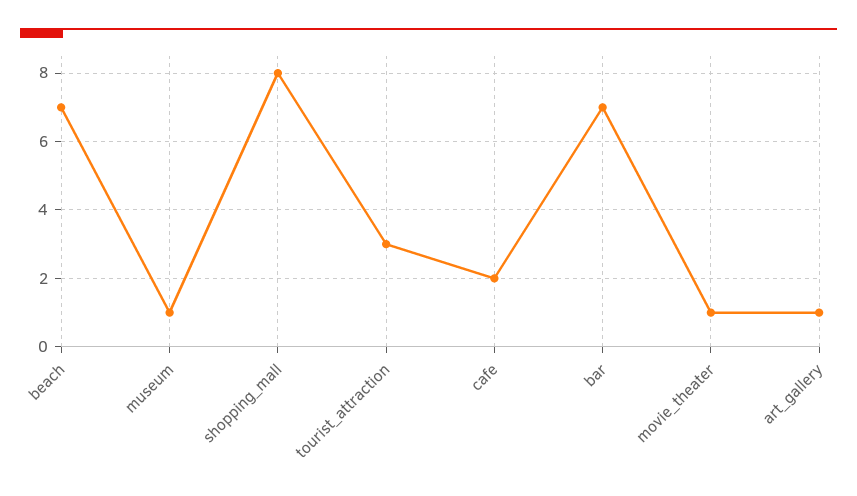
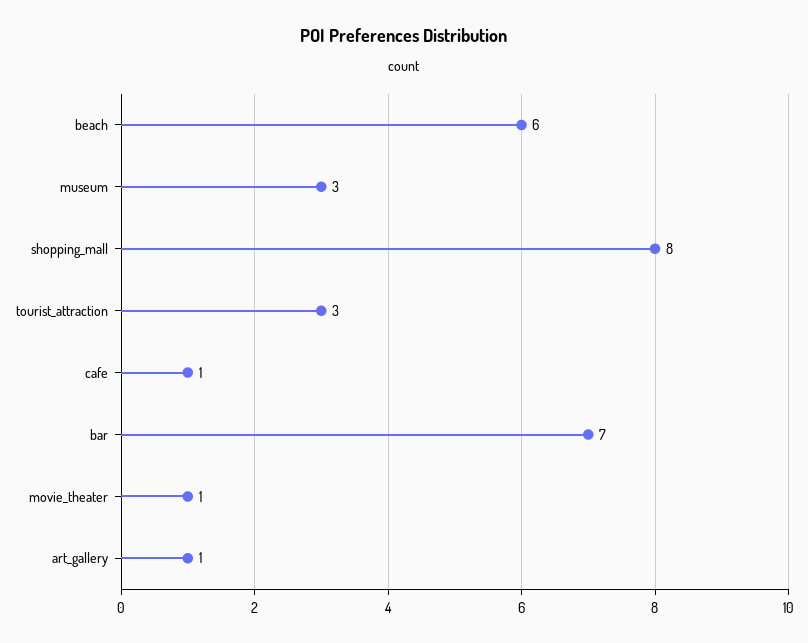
beach: 7 -> 6
museum: 1 -> 3
cafe: 2 -> 1

